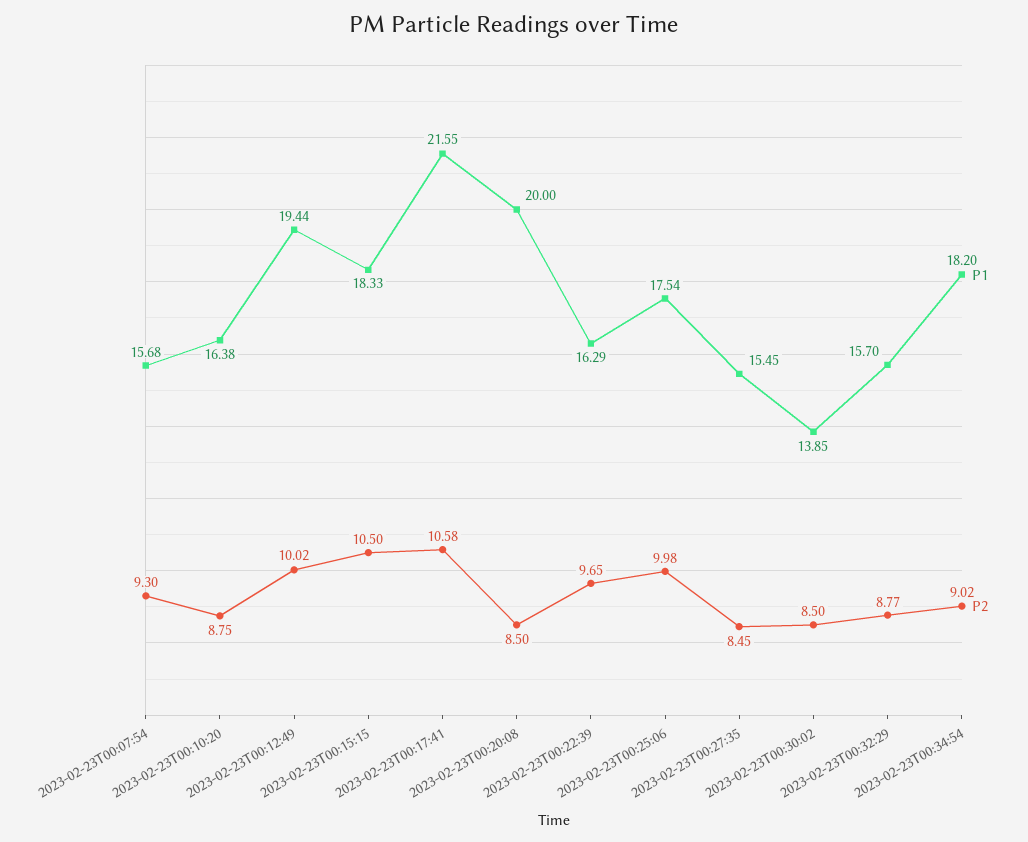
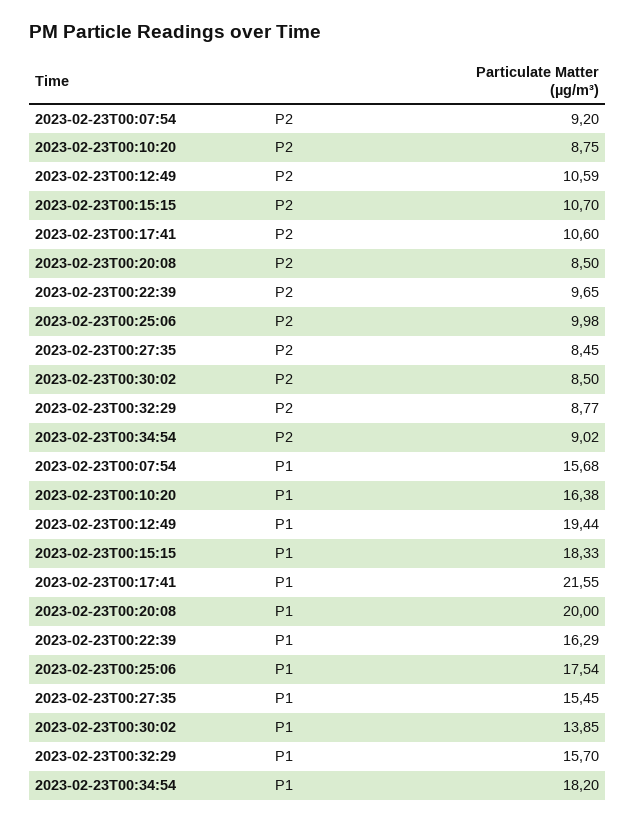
P2, 2023-02-23T00:07:54: 9.3 -> 9.2
P2, 2023-02-23T00:12:49: 10.02 -> 10.59
P2, 2023-02-23T00:15:15: 10.5 -> 10.7
P2, 2023-02-23T00:17:41: 10.58 -> 10.6

